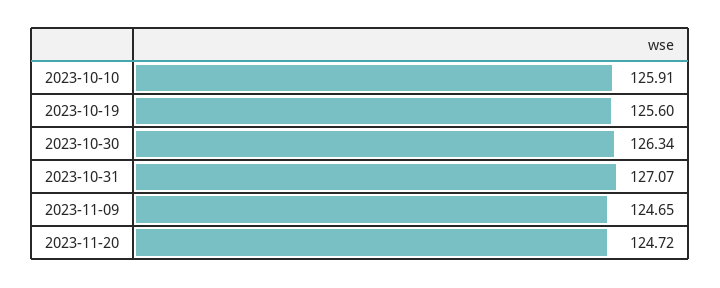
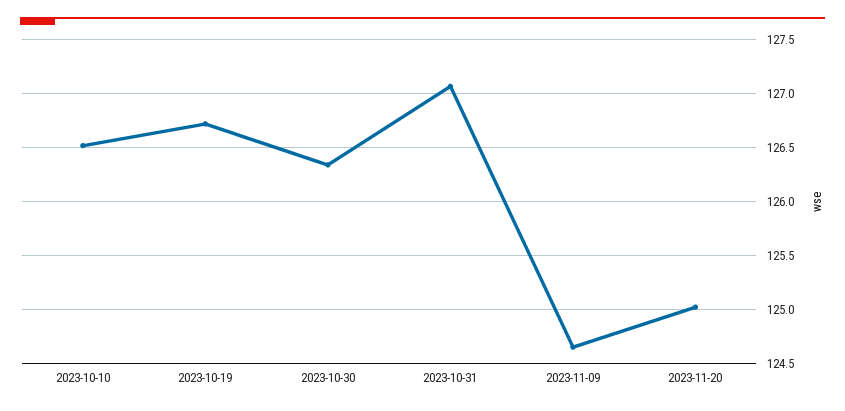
2023-10-10: 125.91 -> 126.5
2023-10-19: 125.6 -> 126.7
2023-11-20: 124.72 -> 125

